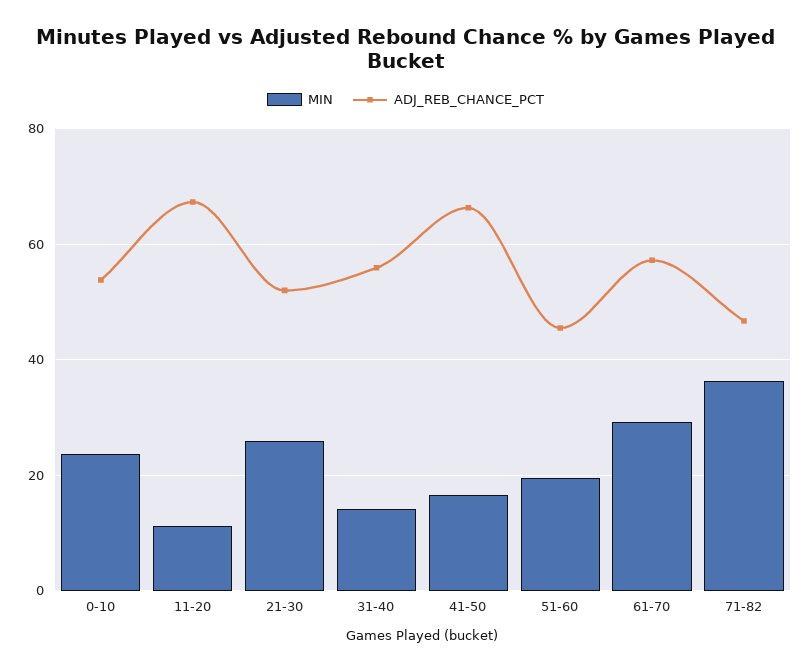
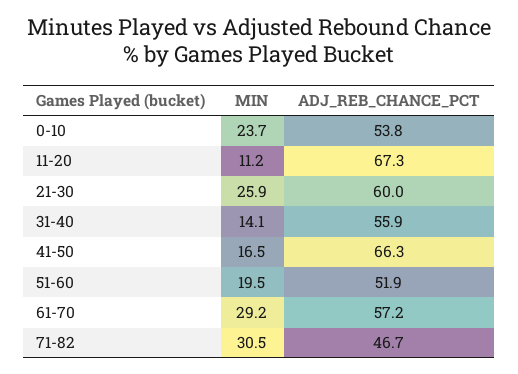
ADJ_REB_CHANCE_PCT, 21-30: 52 -> 60
ADJ_REB_CHANCE_PCT, 51-60: 46 -> 51.9
MIN, 71-82: 36 -> 30.5

